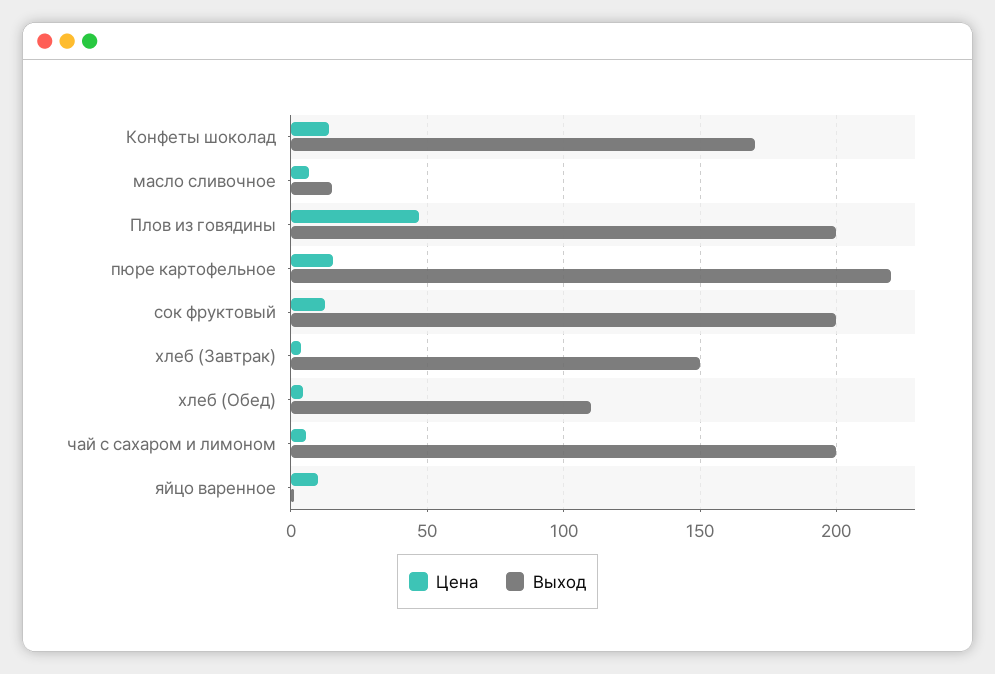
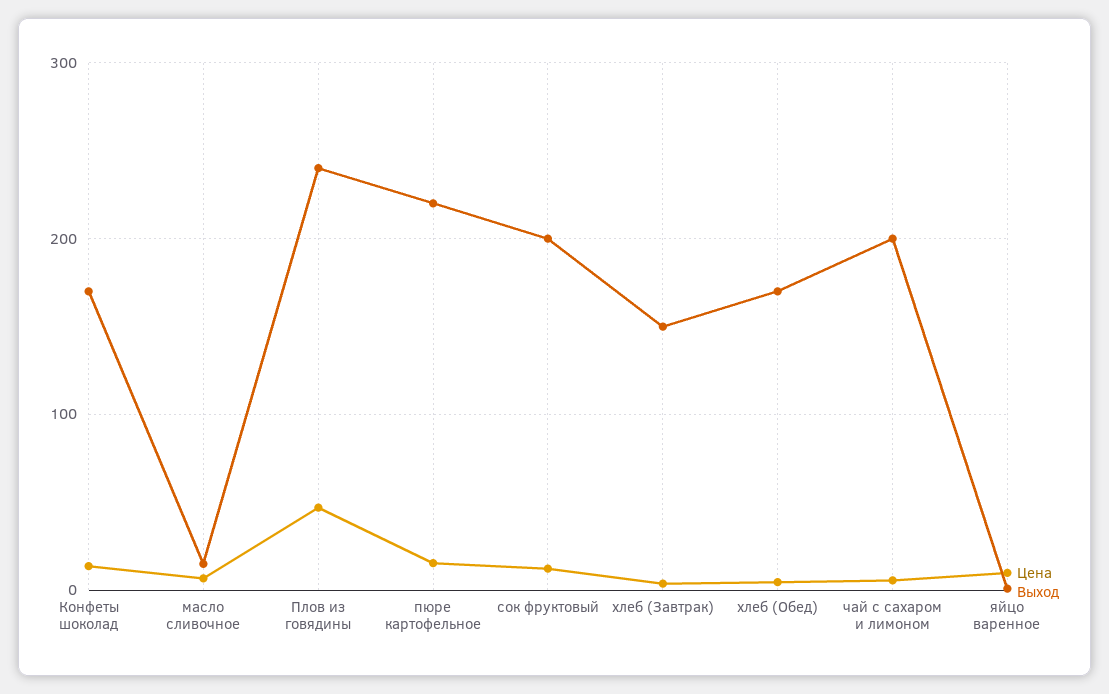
Выход, Плов из говядины: 200 -> 240
Выход, хлеб (Обед): 110 -> 170

